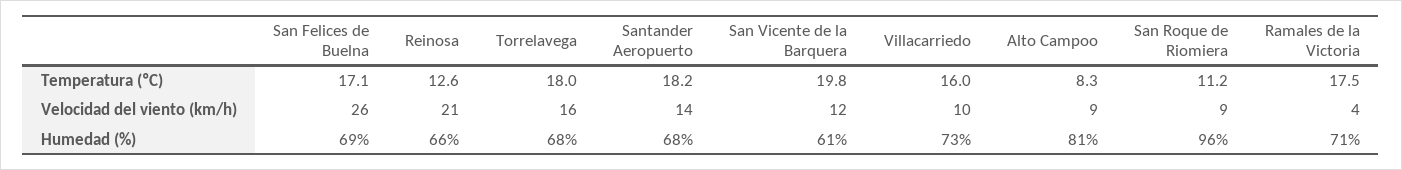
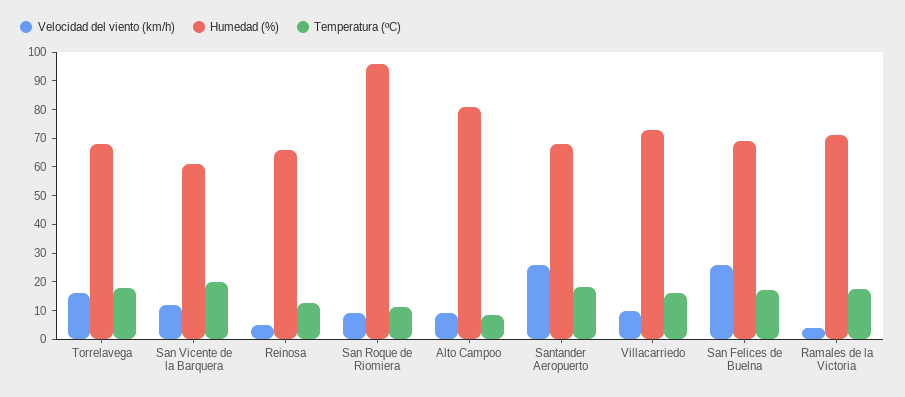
Velocidad del viento (km/h), Reinosa: 21 -> 5
Velocidad del viento (km/h), Santander Aeropuerto: 14 -> 25

